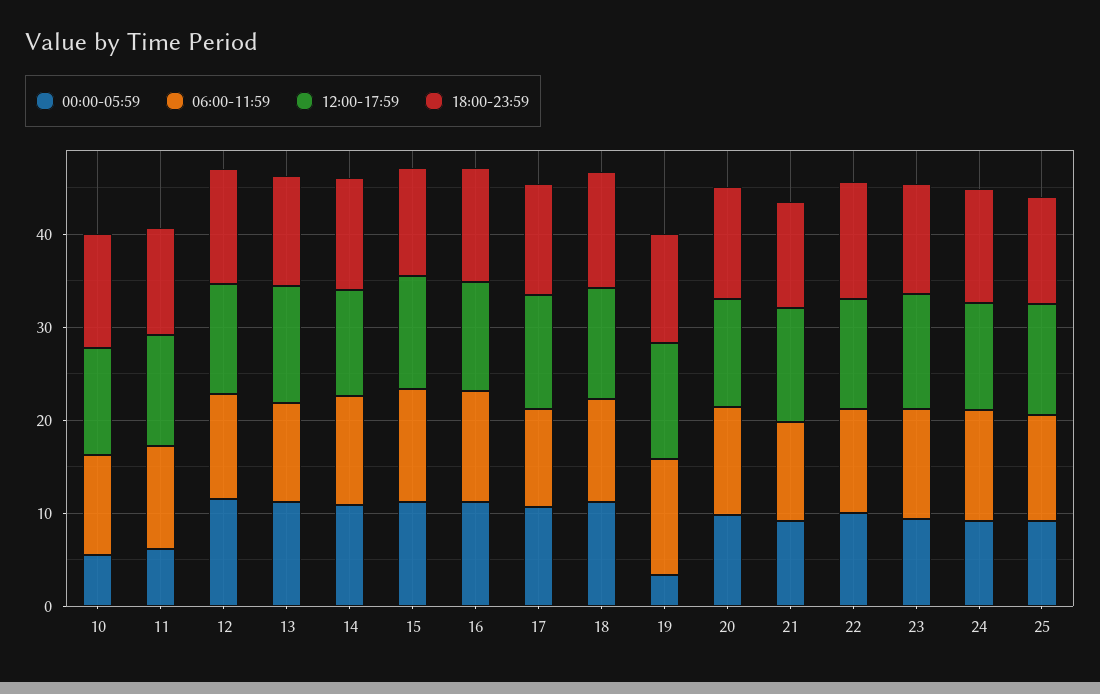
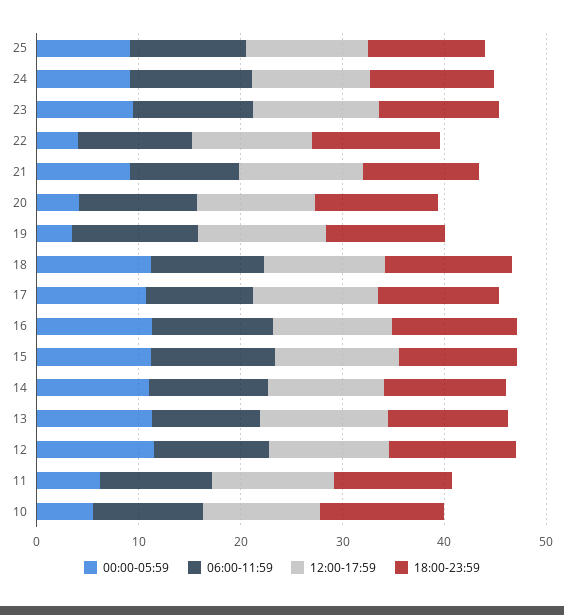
00:00-05:59, 20: 10 -> 4
00:00-05:59, 22: 10 -> 4

